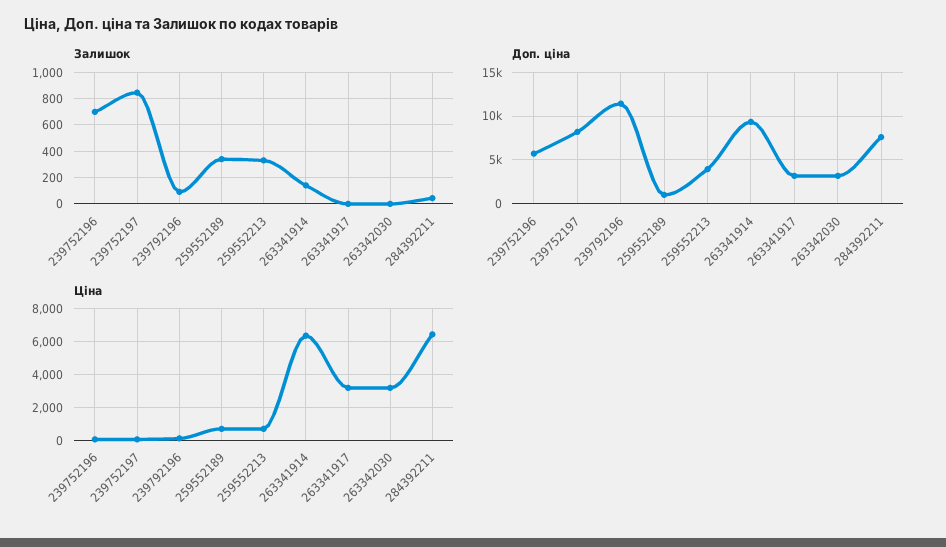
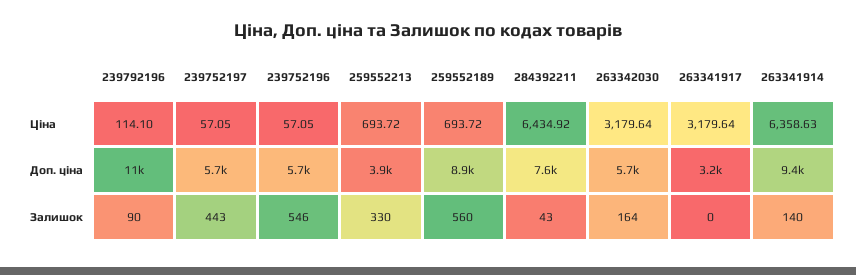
Залишок, 239752196: 700 -> 546
Залишок, 239752197: 850 -> 443
Залишок, 259552189: 350 -> 560
Залишок, 263342030: 0 -> 164
Доп. ціна, 239752197: 8000 -> 5700
Доп. ціна, 259552189: 1000 -> 8900
Доп. ціна, 263342030: 3000 -> 5700

